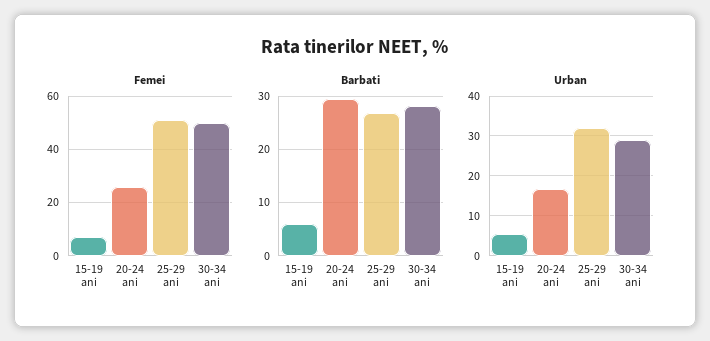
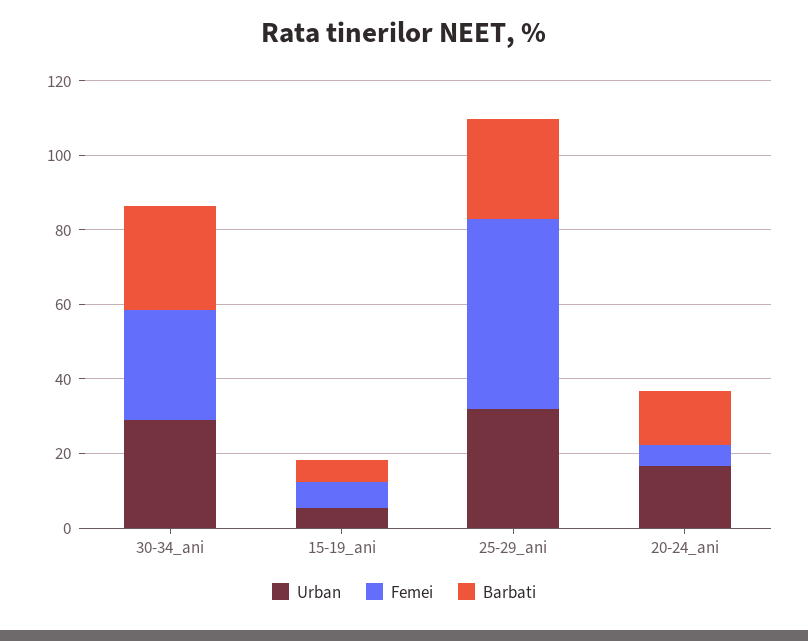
Femei, 20-24 ani: 25 -> 5
Femei, 30-34 ani: 50 -> 30
Barbati, 20-24 ani: 30 -> 15

